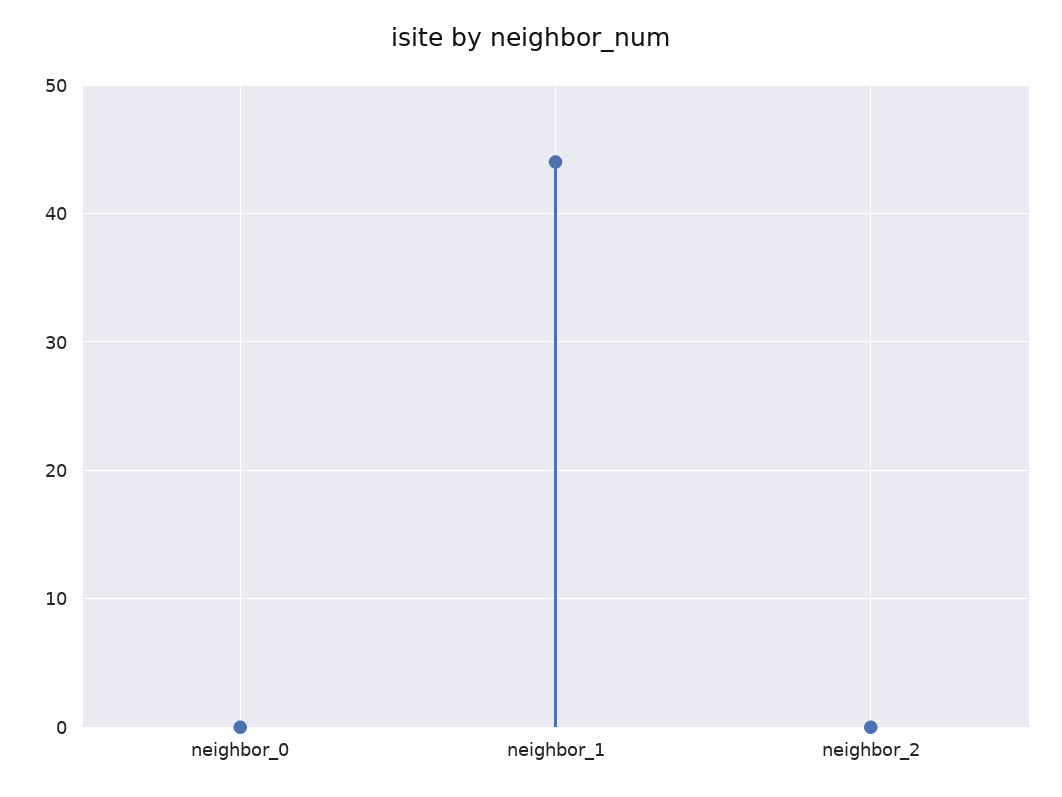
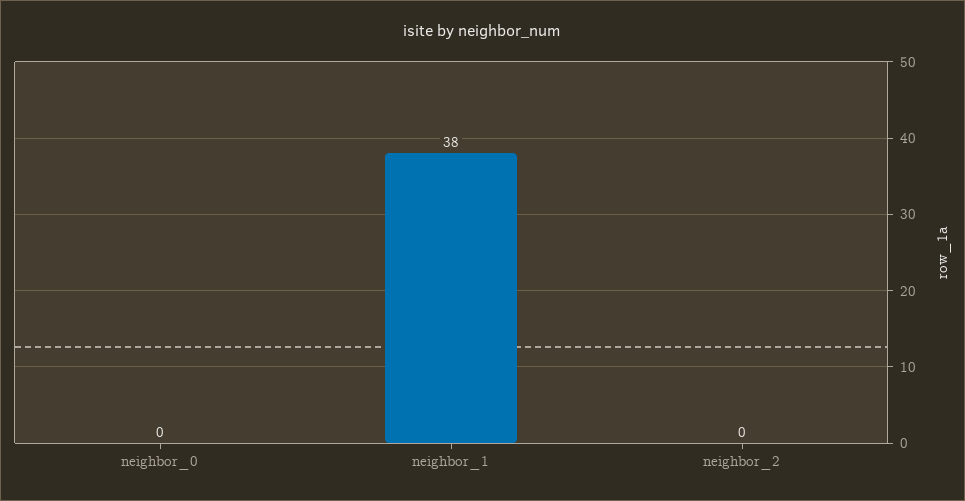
neighbor_1: 44 -> 38

